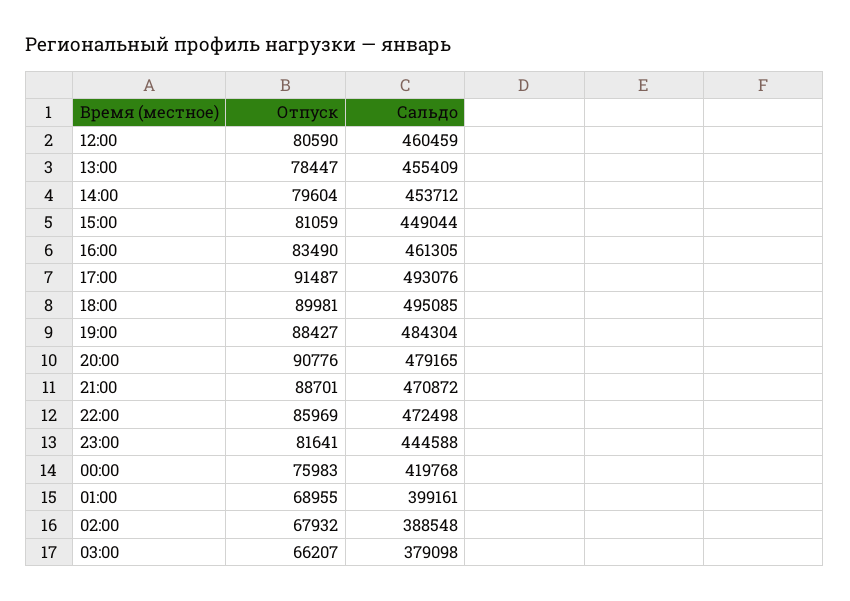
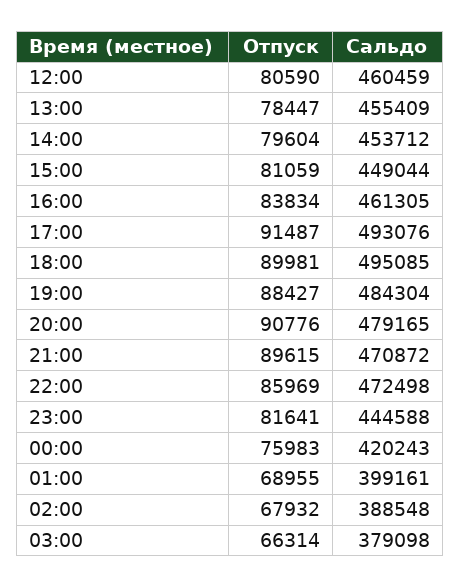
Отпуск, 16:00: 83490 -> 83834
Отпуск, 21:00: 88701 -> 89615
Сальдо, 00:00: 419768 -> 420243
Отпуск, 03:00: 66207 -> 66314

